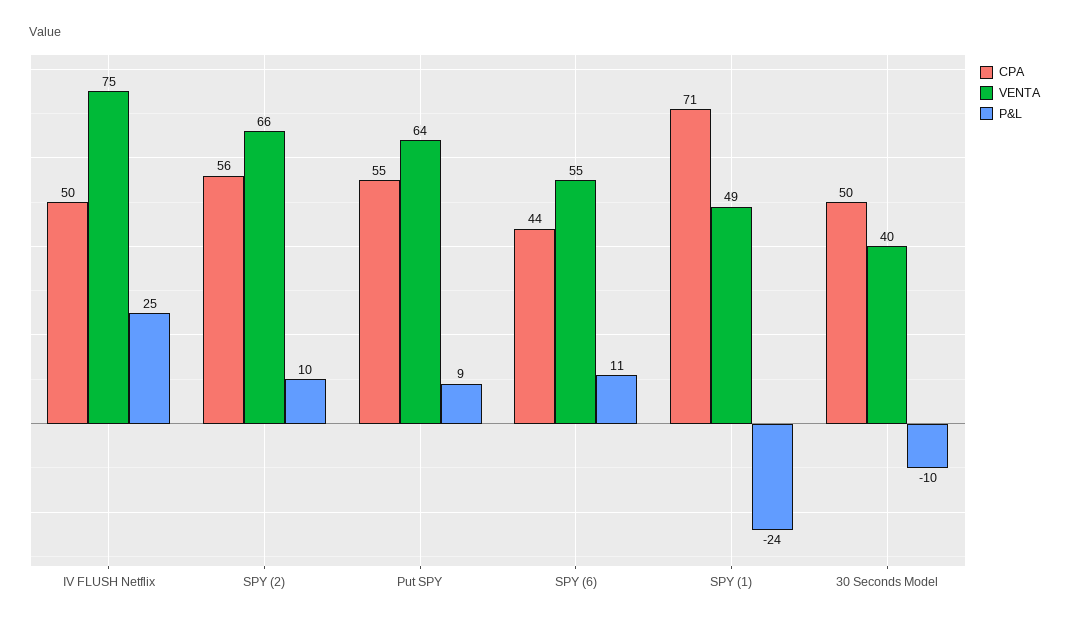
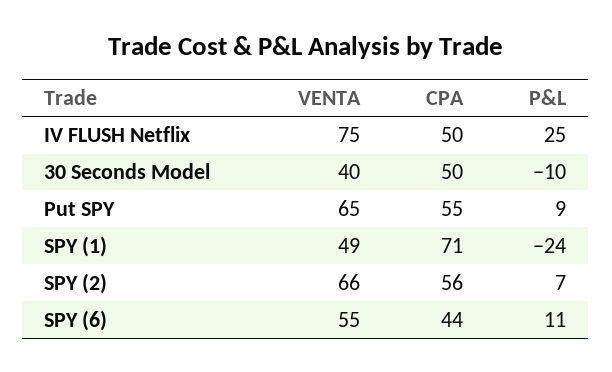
P&L, SPY (2): 10 -> 7
VENTA, Put SPY: 64 -> 65

